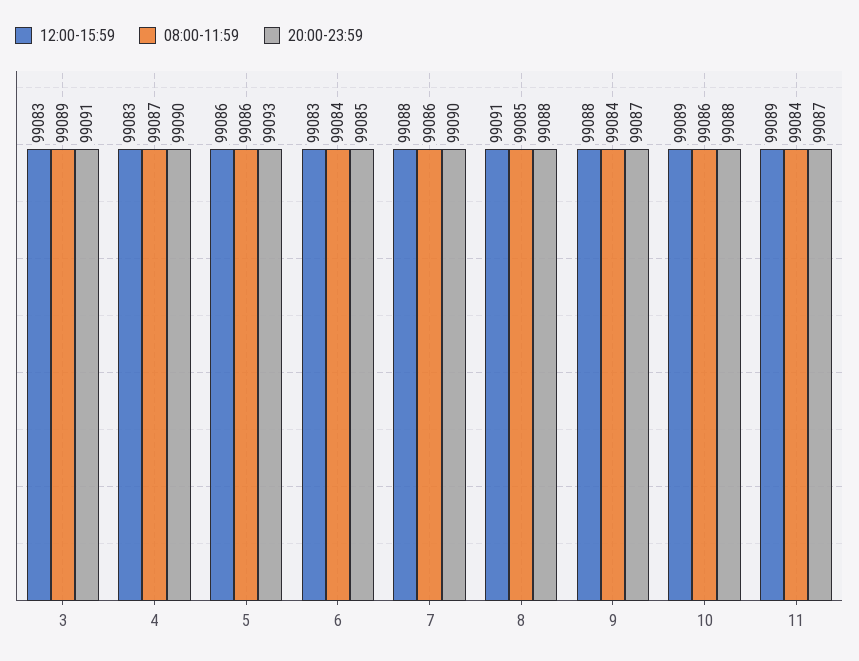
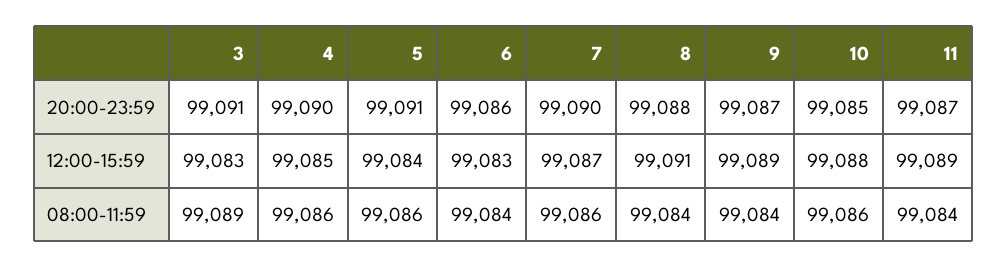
12:00-15:59, 4: 99083 -> 99085
08:00-11:59, 4: 99087 -> 99086
12:00-15:59, 5: 99086 -> 99084
20:00-23:59, 5: 99093 -> 99091
20:00-23:59, 6: 99085 -> 99086
12:00-15:59, 7: 99088 -> 99087
08:00-11:59, 8: 99085 -> 99084
12:00-15:59, 9: 99088 -> 99089
12:00-15:59, 10: 99089 -> 99088
20:00-23:59, 10: 99088 -> 99085

